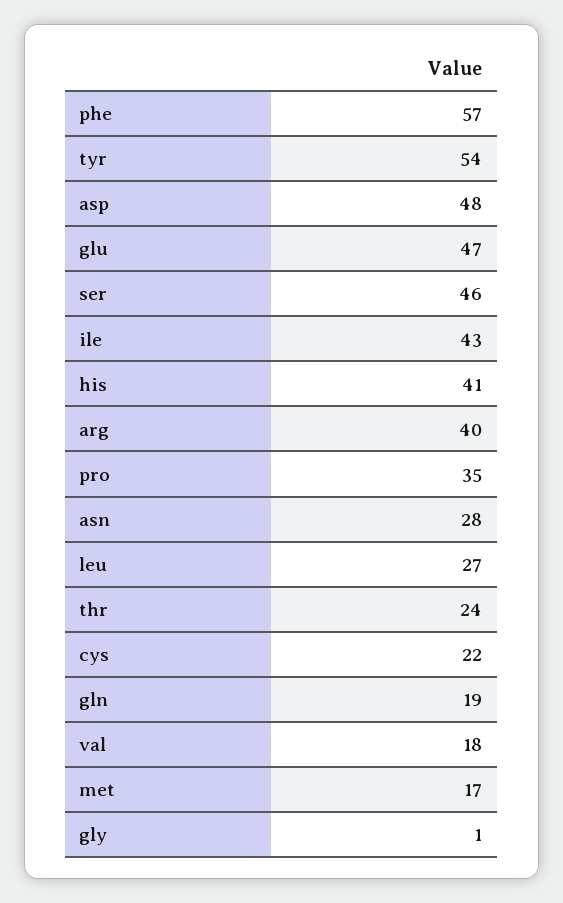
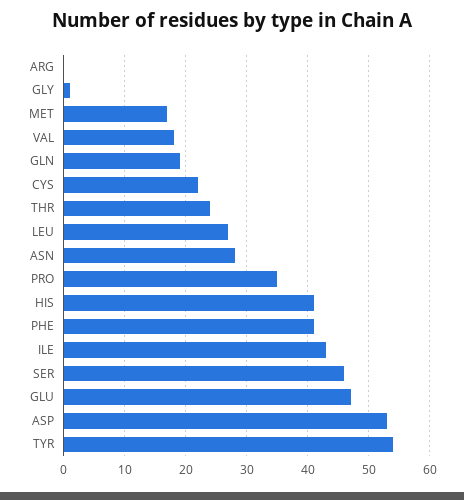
phe: 57 -> 41
asp: 48 -> 53
arg: 40 -> 0

